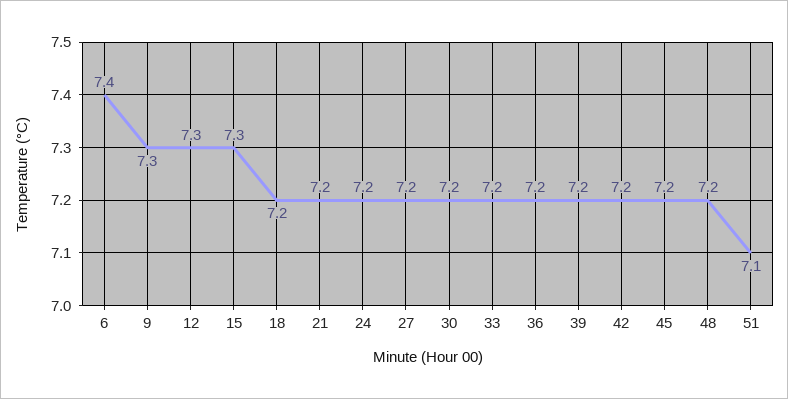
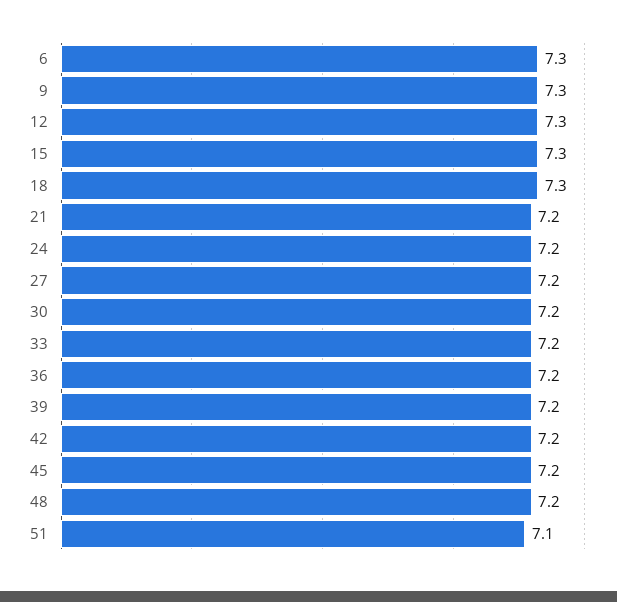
6: 7.4 -> 7.3
18: 7.2 -> 7.3

